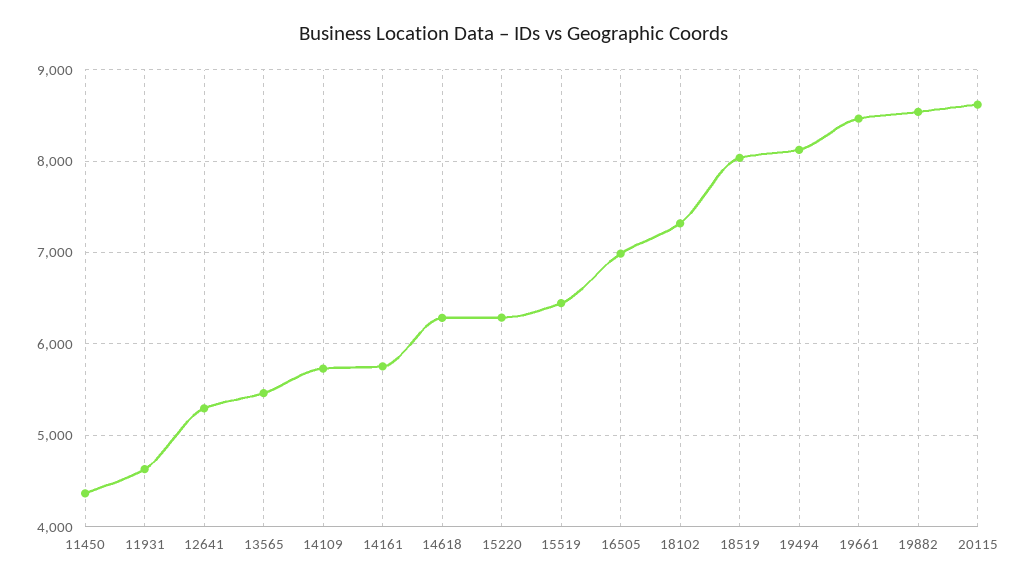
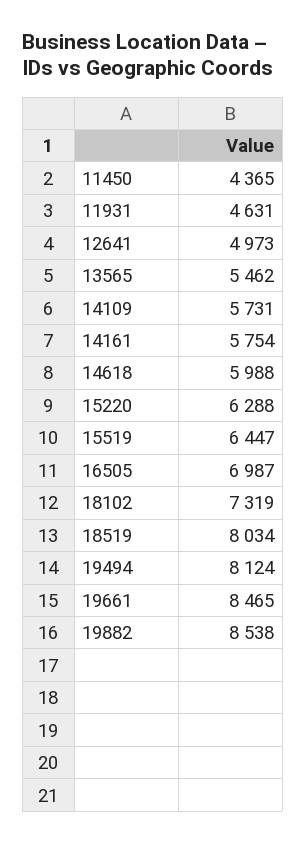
12641: 5300 -> 4973
14618: 6300 -> 5988
20115: 8600 -> none

